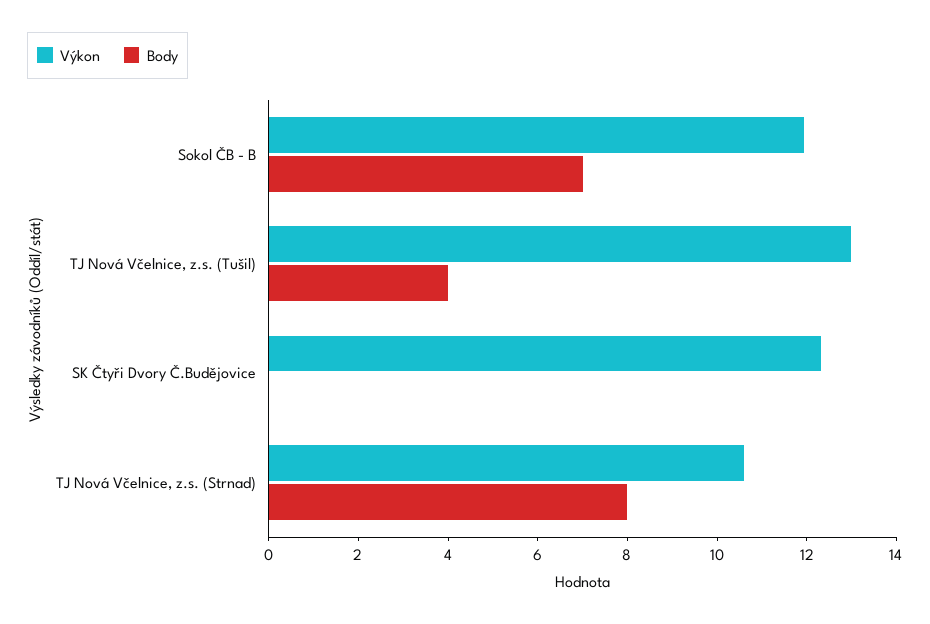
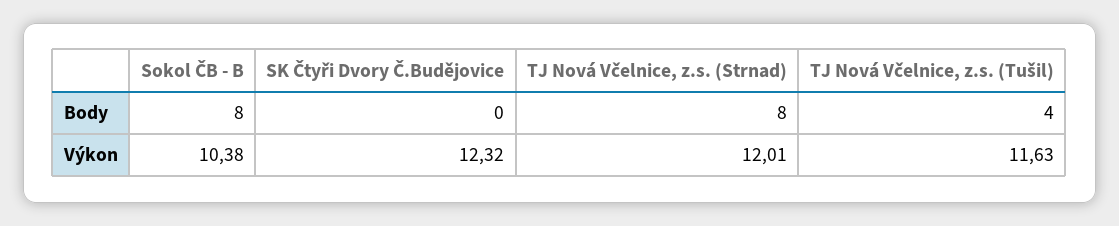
Výkon, Sokol ČB - B: 12 -> 10.38
Body, Sokol ČB - B: 7 -> 8
Výkon, TJ Nová Včelnice, z.s. (Tušil): 13 -> 11.63
Výkon, TJ Nová Včelnice, z.s. (Strnad): 10.5 -> 12.01

